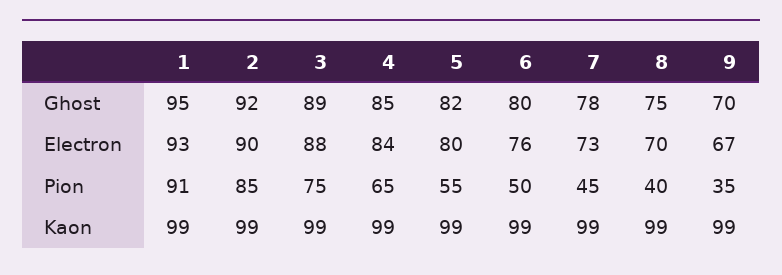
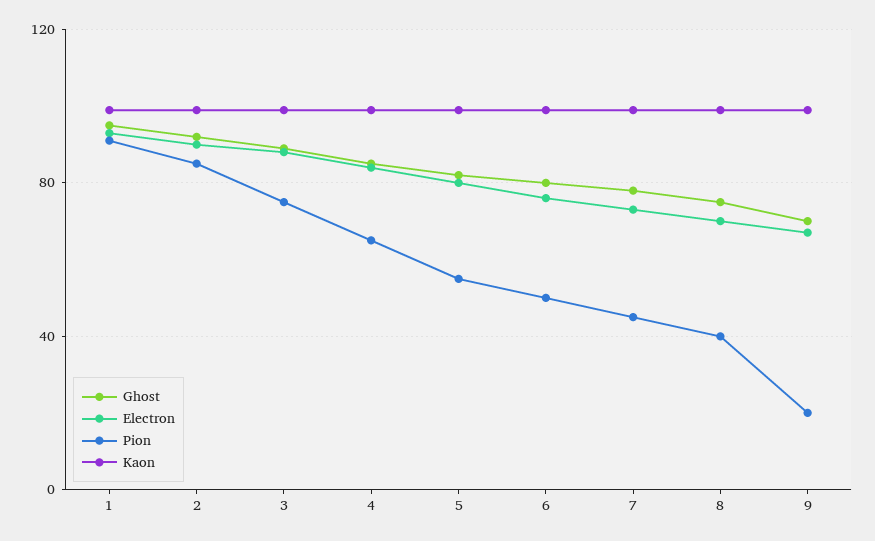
Pion, 9: 35 -> 20

